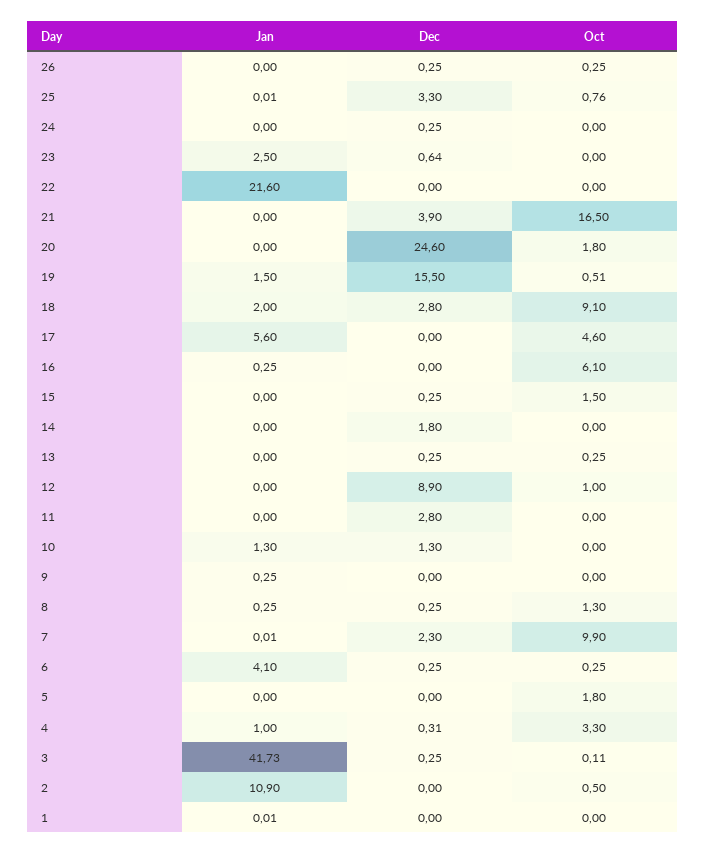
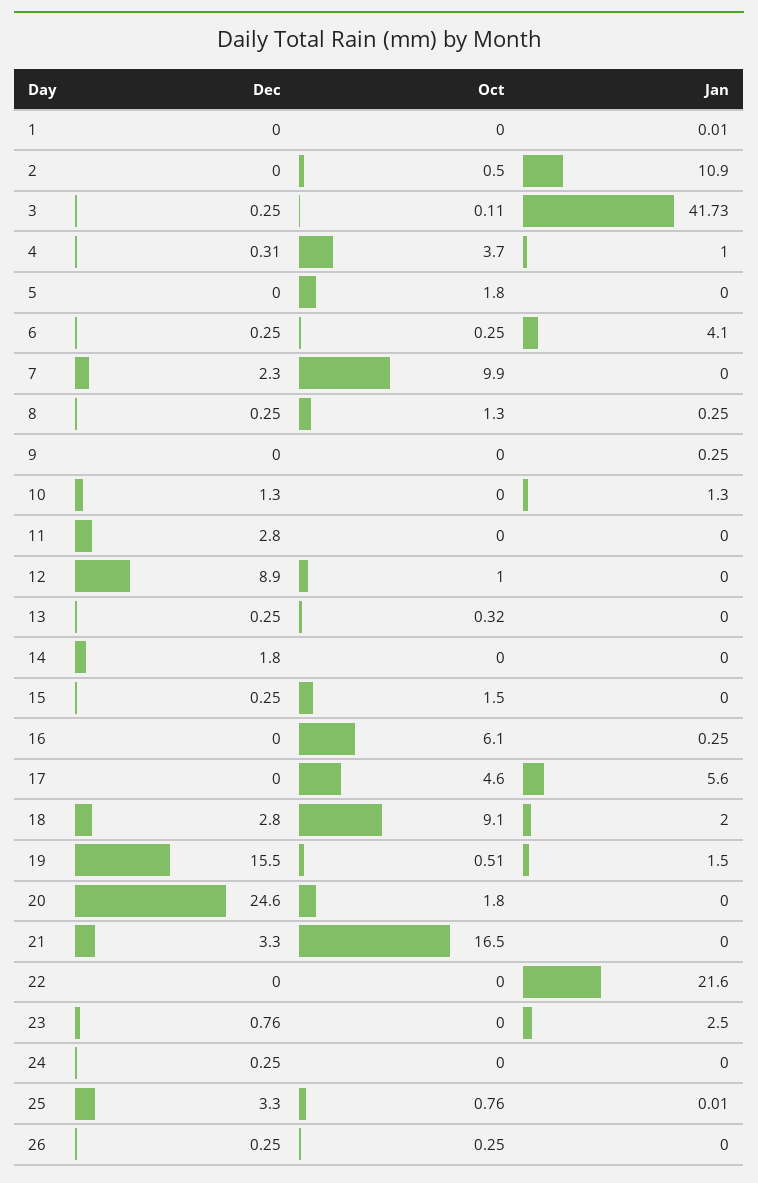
Dec, 23: 0.64 -> 0.76
Dec, 21: 3.9 -> 3.3
Oct, 13: 0.25 -> 0.32
Jan, 7: 0.01 -> 0
Oct, 4: 3.3 -> 3.7

